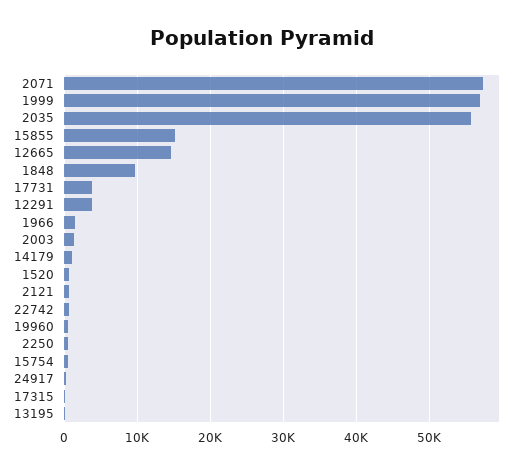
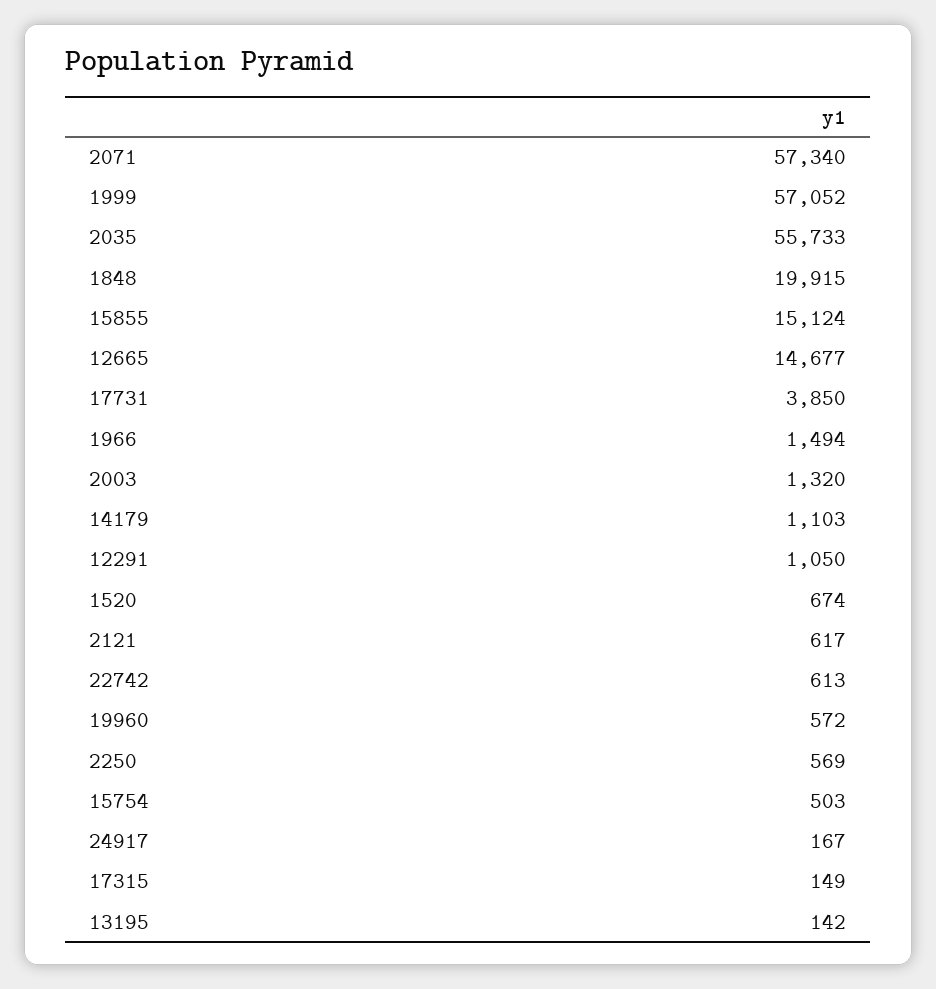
1848: 10000 -> 19915
12291: 4000 -> 1050

